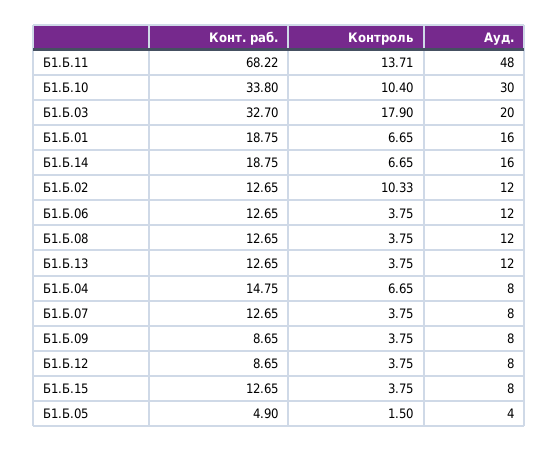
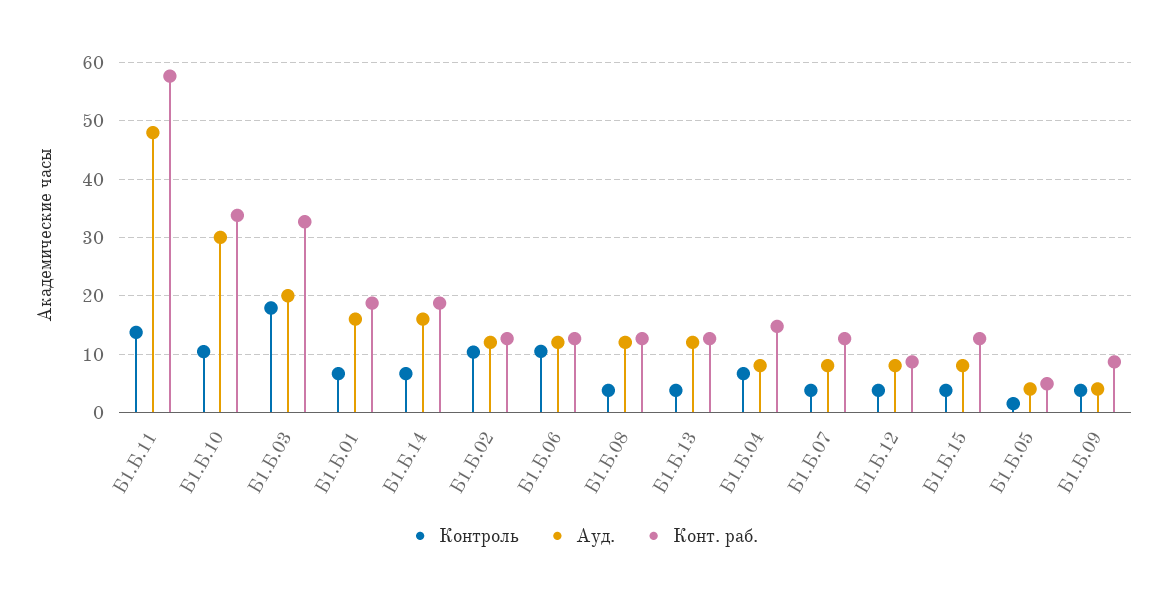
Конт. раб., Б1.Б.11: 68.22 -> 58
Контроль, Б1.Б.06: 3.75 -> 10
Ауд., Б1.Б.09: 8 -> 4

